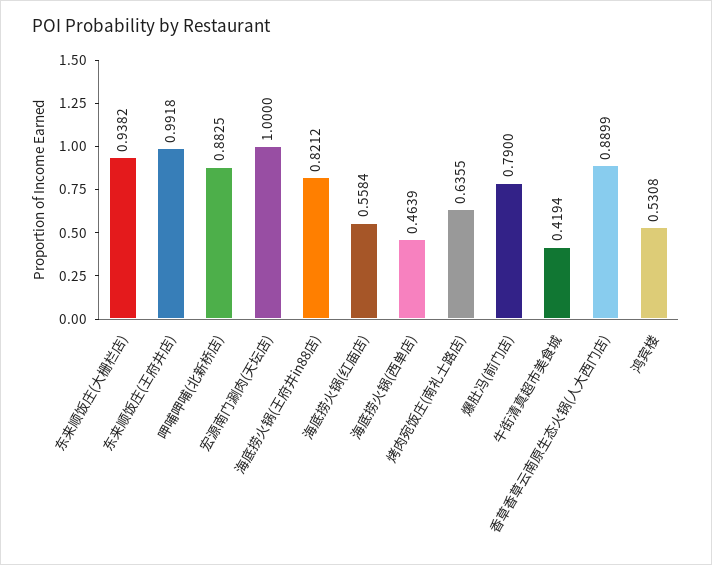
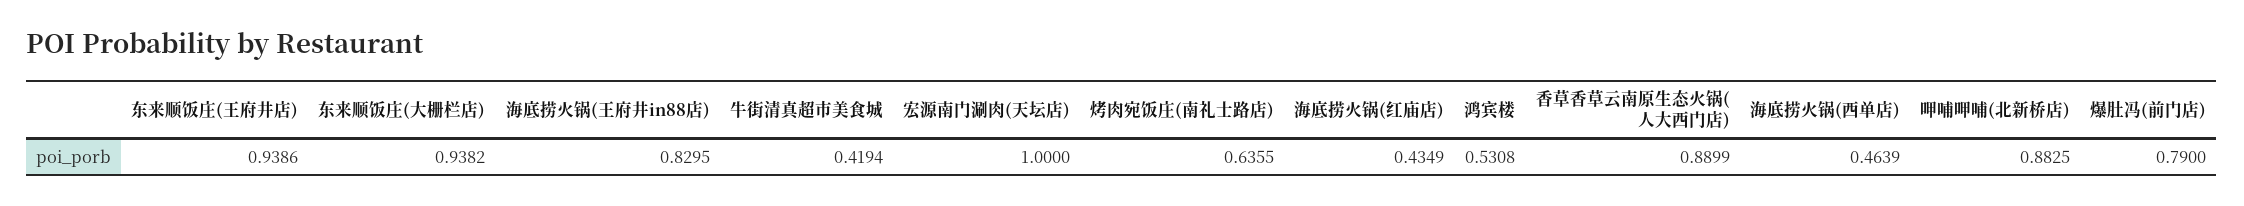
东来顺饭庄(王府井店): 0.9918 -> 0.9386
海底捞火锅(王府井in88店): 0.8212 -> 0.8295
海底捞火锅(红庙店): 0.5584 -> 0.4349

